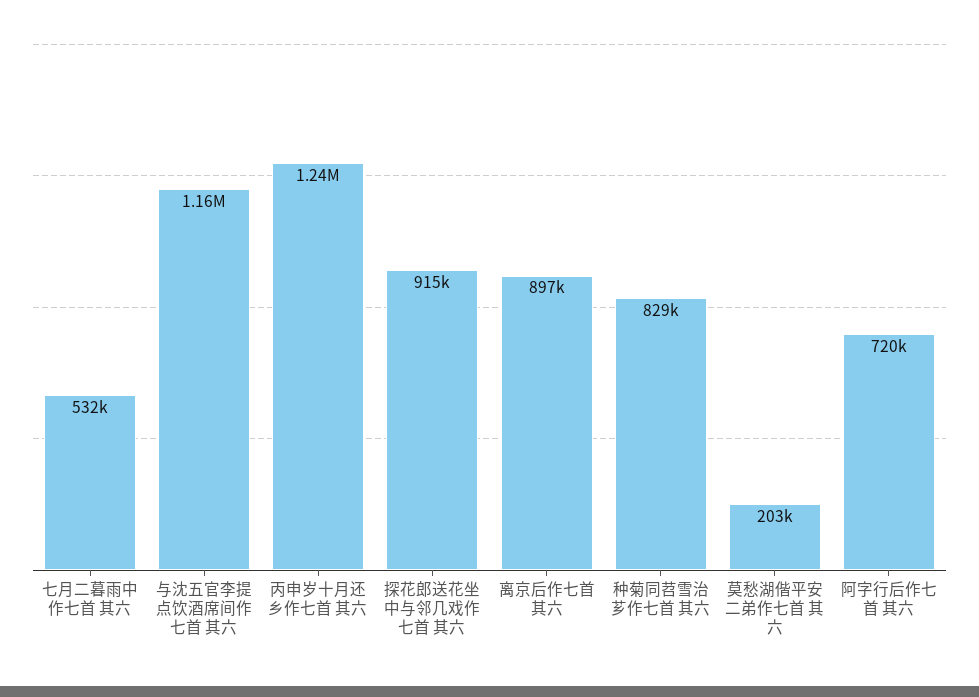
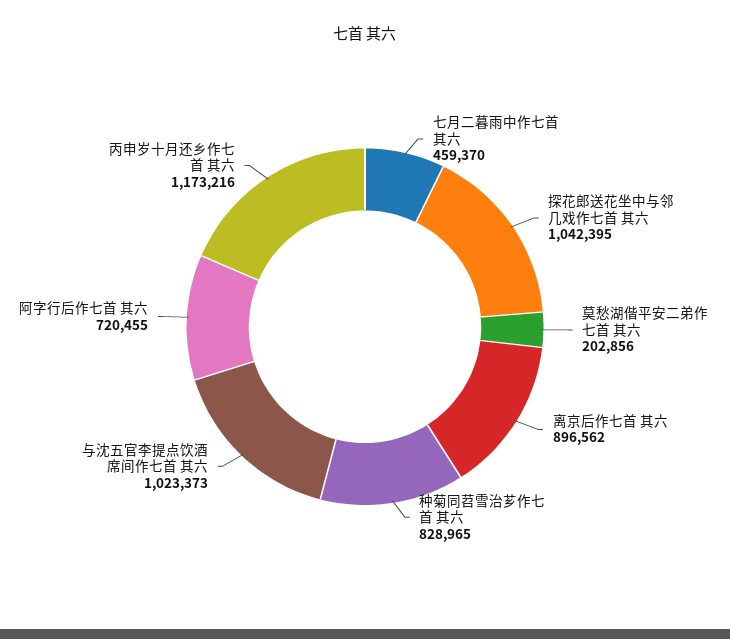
七月二暮雨中作七首 其六: 532000 -> 459370
与沈五官李提点饮酒席间作七首 其六: 1160000 -> 1023373
丙申岁十月还乡作七首 其六: 1240000 -> 1173216
探花郎送花坐中与邻几戏作七首 其六: 915000 -> 1042395

